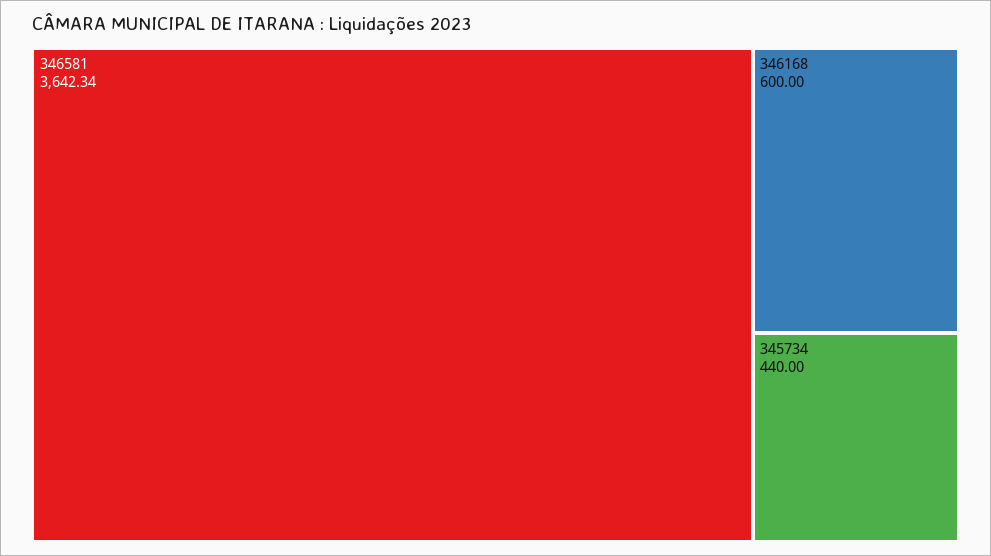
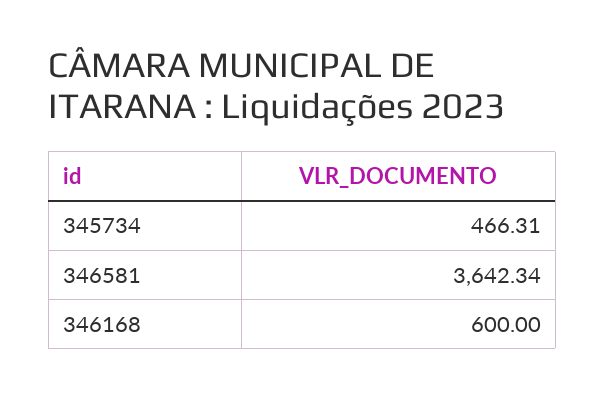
345734: 440 -> 466.31

